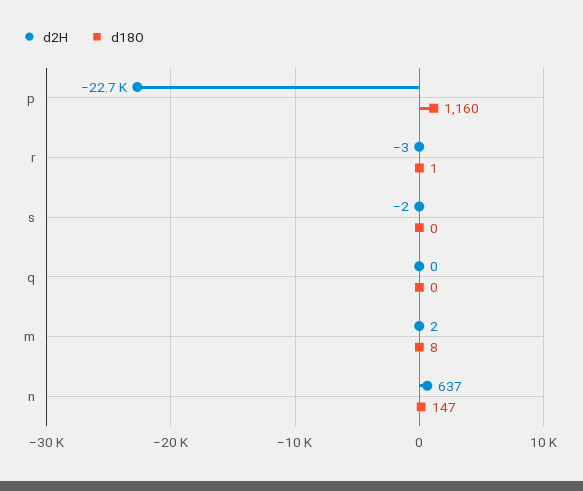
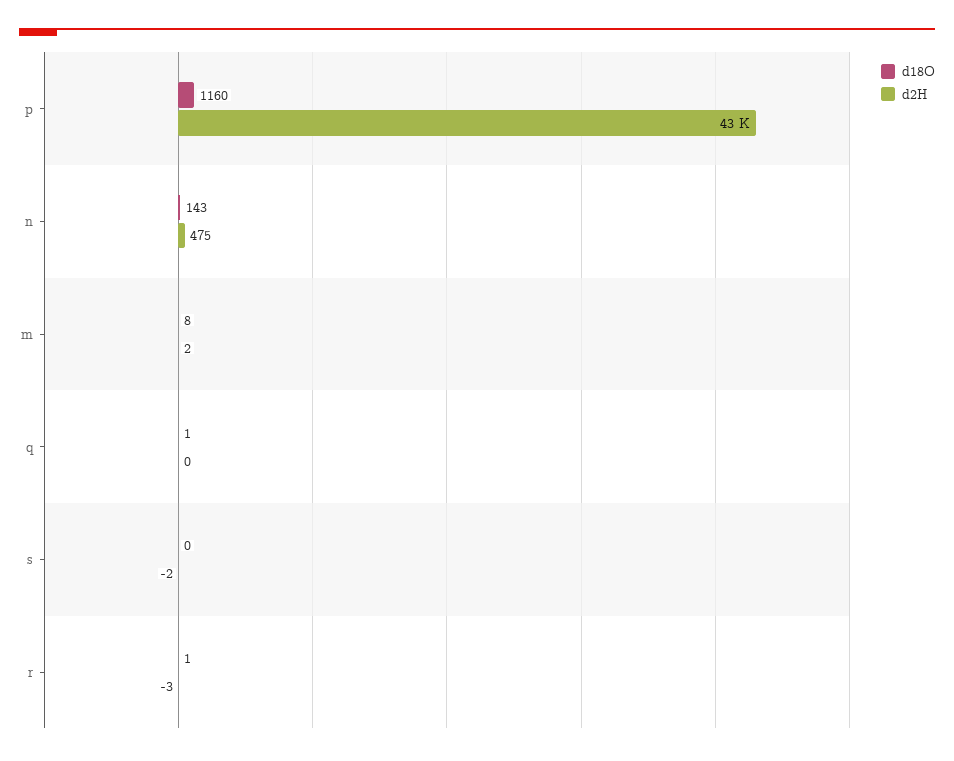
d2H, p: -22700 -> 43000
d18O, q: 0 -> 1
d2H, n: 637 -> 475
d18O, n: 147 -> 143

